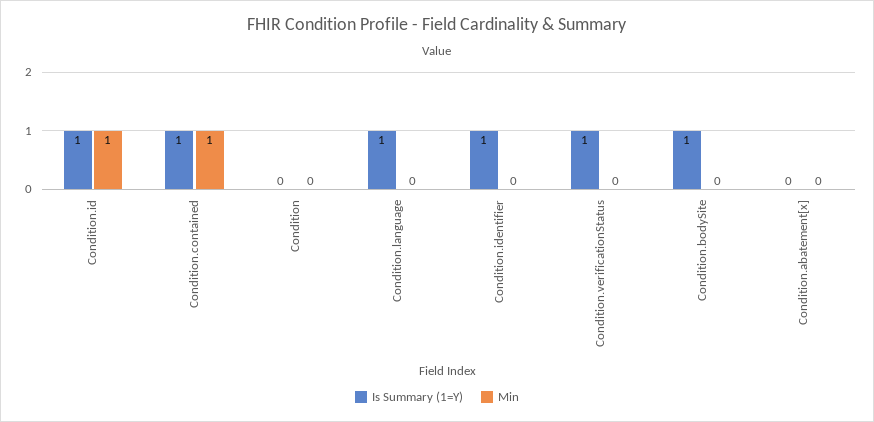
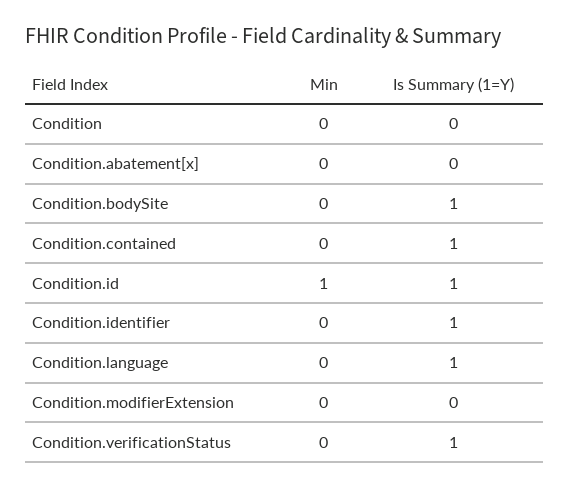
Min, Condition.contained: 1 -> 0
Min, Condition.modifierExtension: none -> 0
Is Summary (1=Y), Condition.modifierExtension: none -> 0

